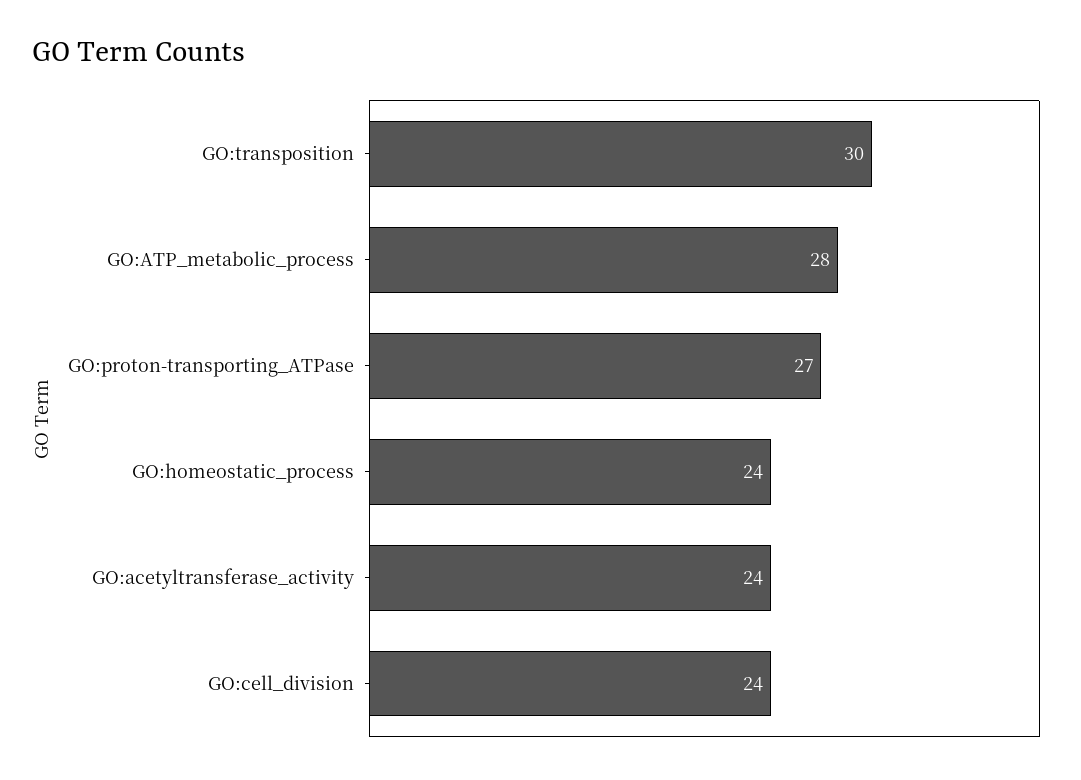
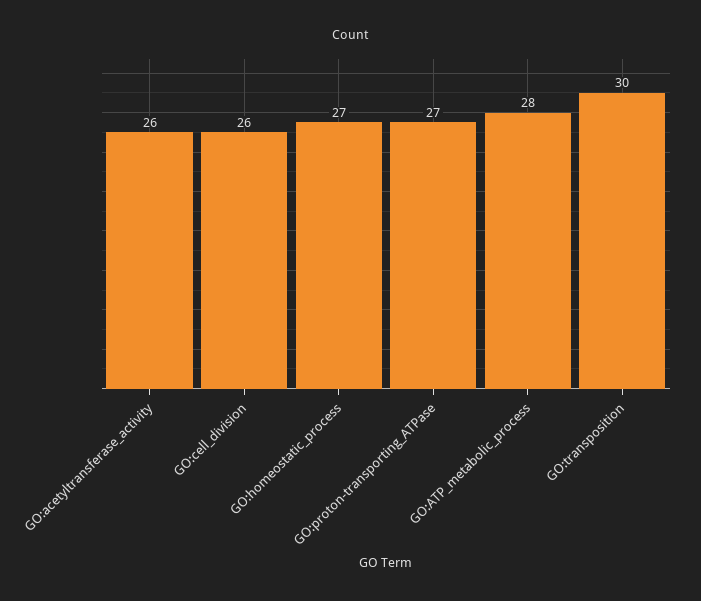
GO:homeostatic_process: 24 -> 27
GO:acetyltransferase_activity: 24 -> 26
GO:cell_division: 24 -> 26

